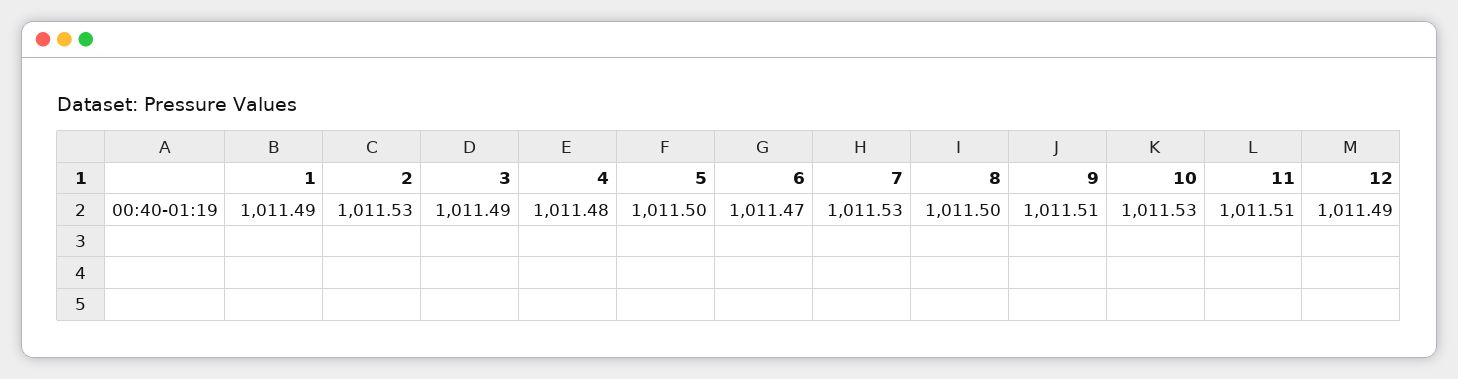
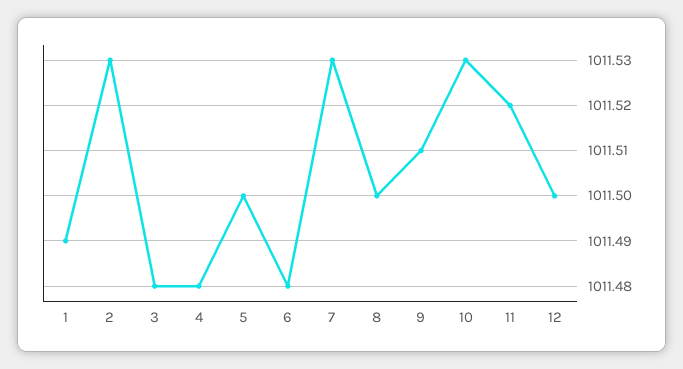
3: 1011.49 -> 1011.48
6: 1011.47 -> 1011.48
11: 1011.51 -> 1011.52
12: 1011.49 -> 1011.5

